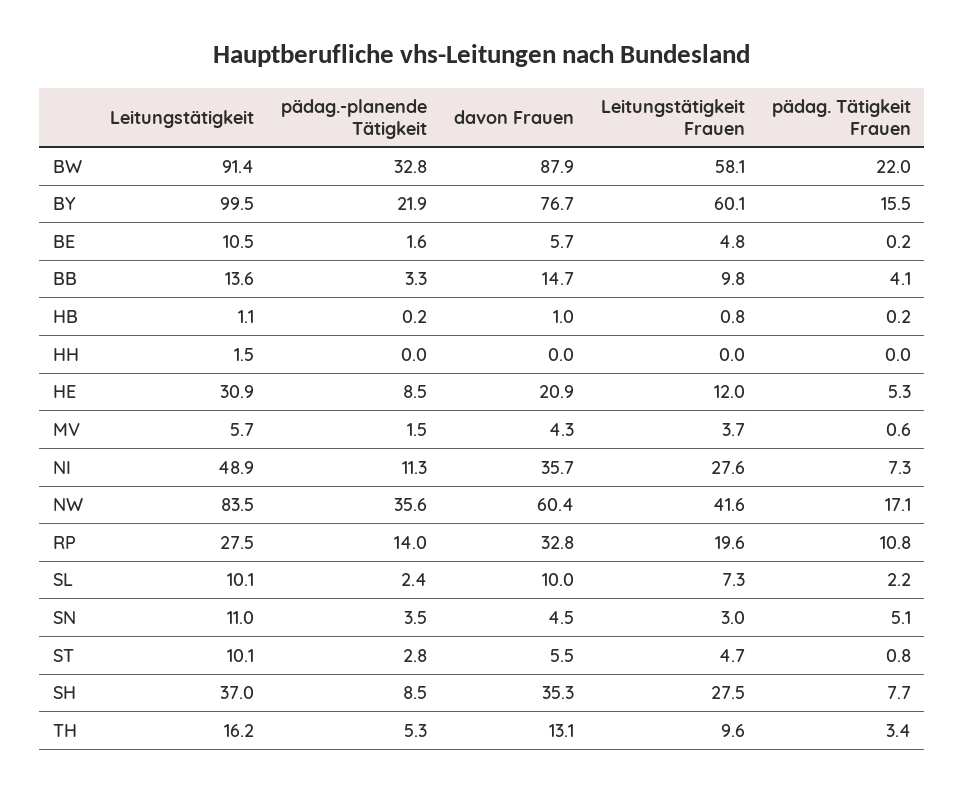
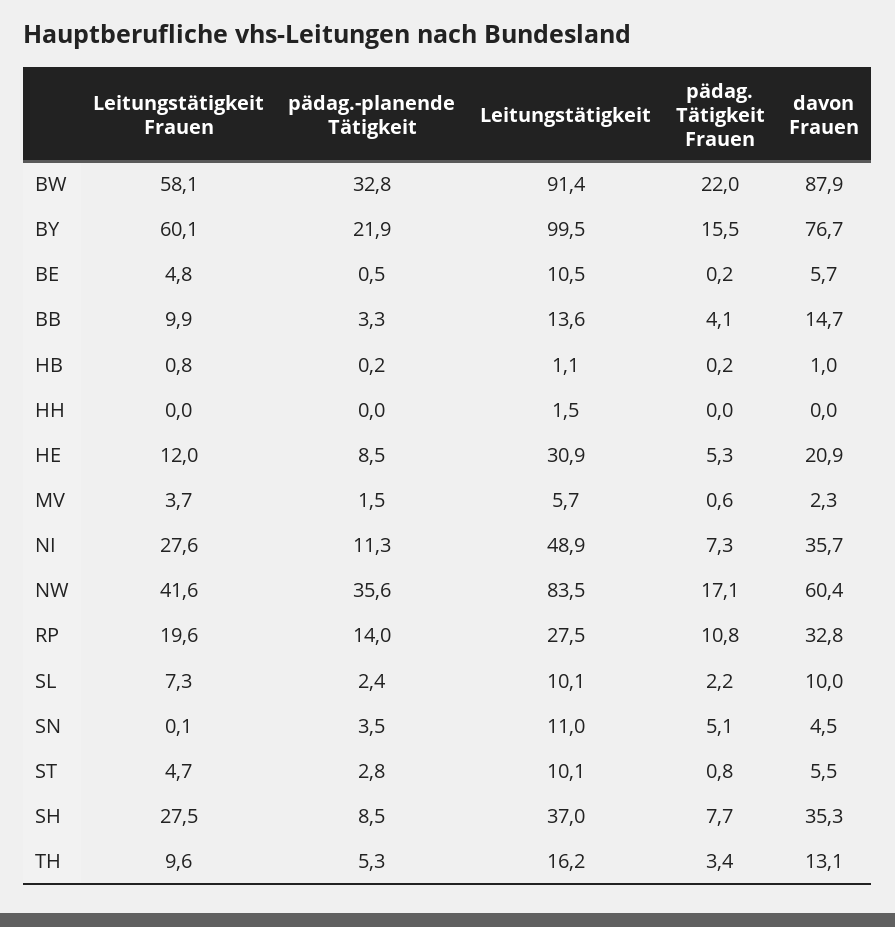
pädag.-planende Tätigkeit, BE: 1.6 -> 0.5
Leitungstätigkeit Frauen, BB: 9.8 -> 9.9
davon Frauen, MV: 4.3 -> 2.3
Leitungstätigkeit Frauen, SN: 3 -> 0.1

